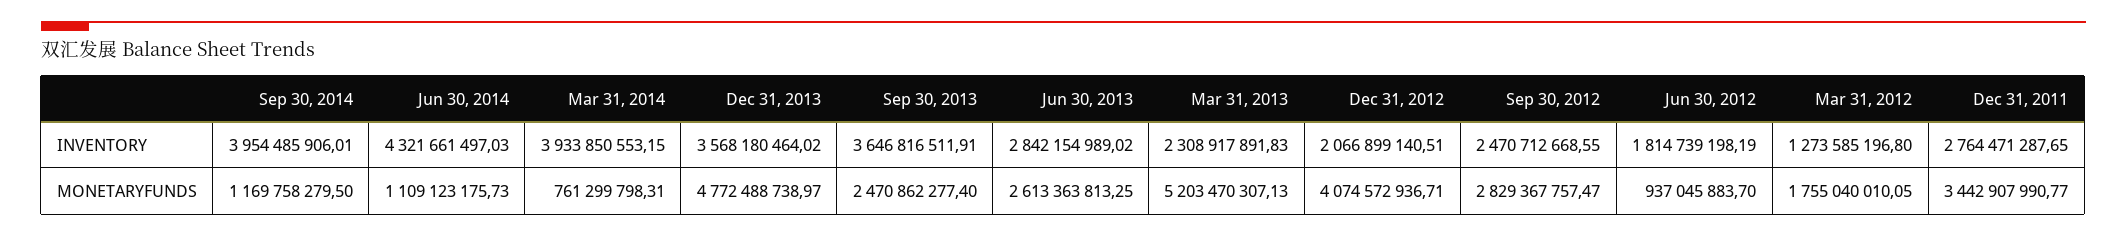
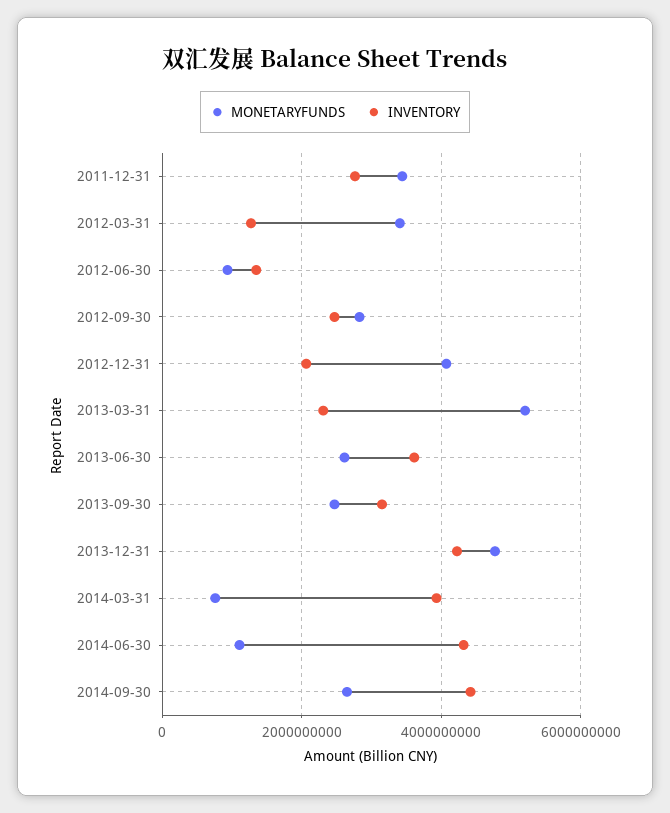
INVENTORY, Sep 30, 2014: 3954485906.01 -> 4400000000
INVENTORY, Dec 31, 2013: 3568180464.02 -> 4200000000
INVENTORY, Sep 30, 2013: 3646816511.91 -> 3200000000
INVENTORY, Jun 30, 2013: 2842154989.02 -> 3600000000
INVENTORY, Jun 30, 2012: 1814739198.19 -> 1400000000
MONETARYFUNDS, Sep 30, 2014: 1169758279.5 -> 2600000000
MONETARYFUNDS, Mar 31, 2012: 1755040010.05 -> 3400000000

